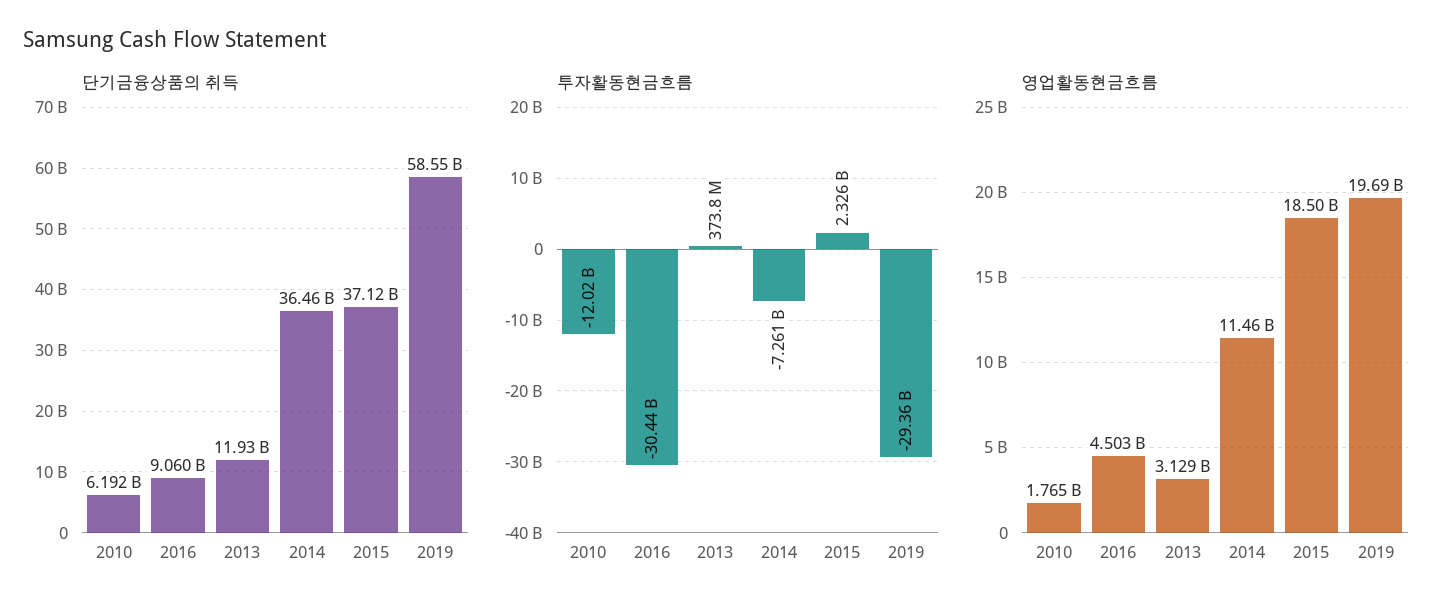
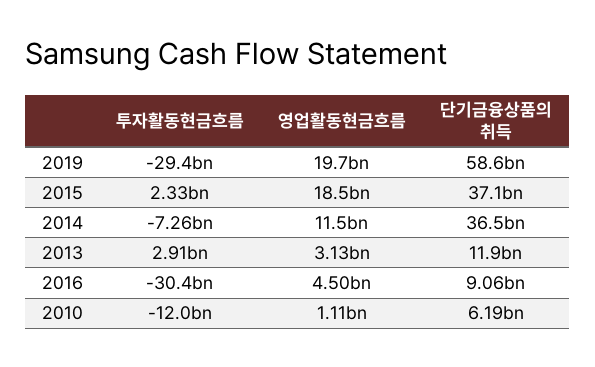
투자활동현금흐름, 2013: 373800000 -> 2910000000
영업활동현금흐름, 2010: 1765000000 -> 1110000000

